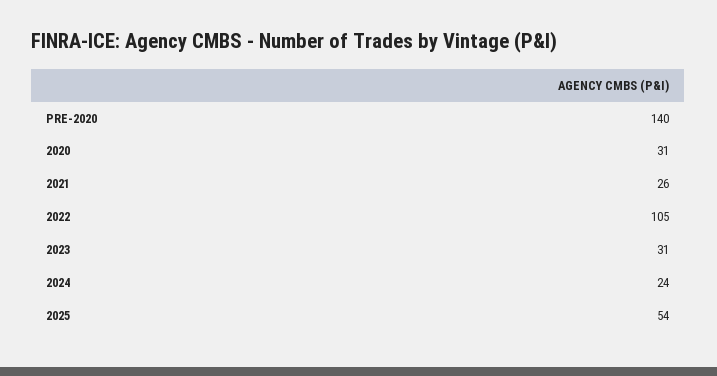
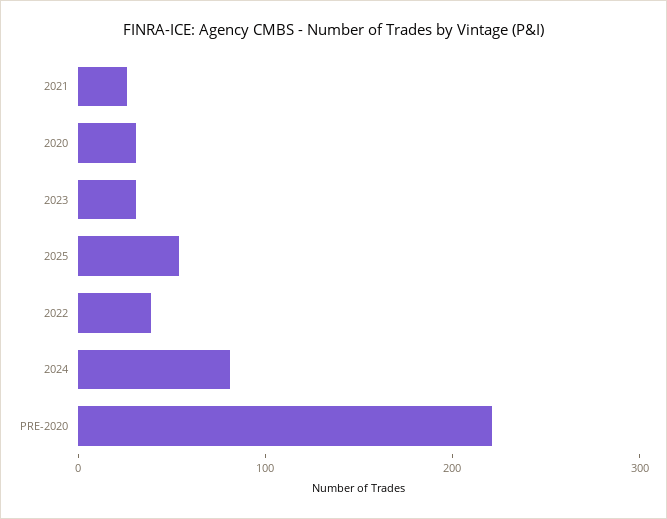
PRE-2020: 140 -> 220
2022: 105 -> 40
2024: 24 -> 80

